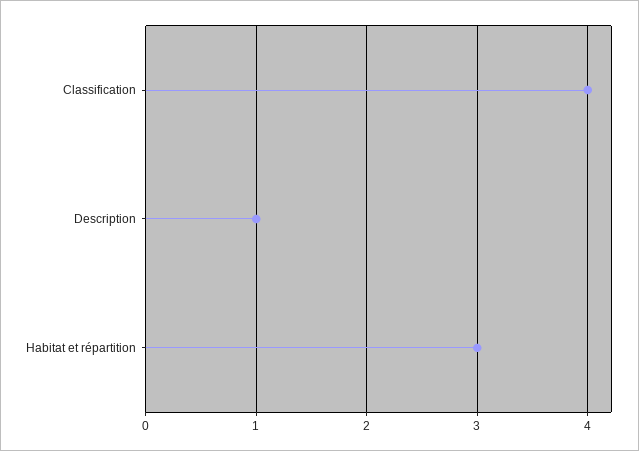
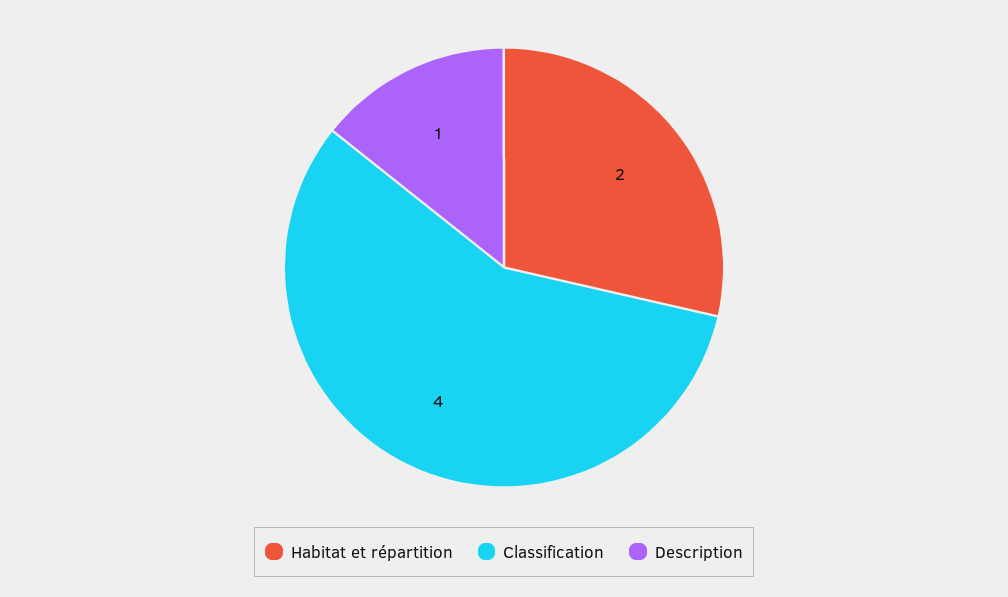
Habitat et répartition: 3 -> 2

